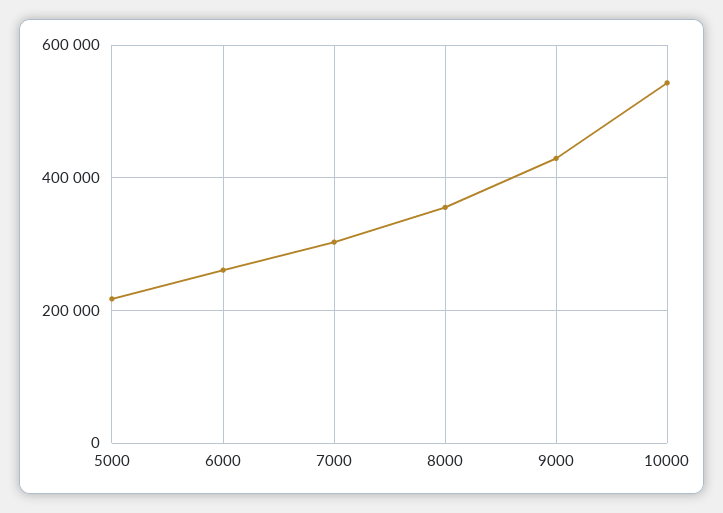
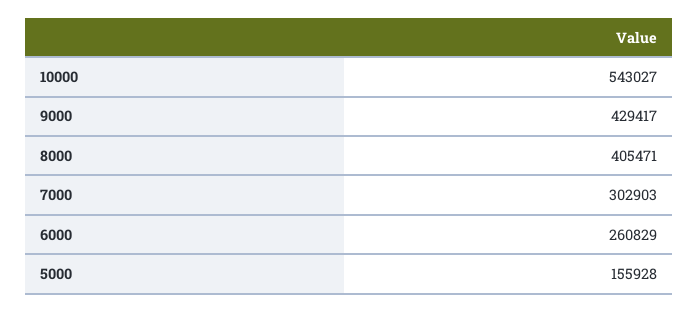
5000: 220000 -> 155928
8000: 360000 -> 405471

